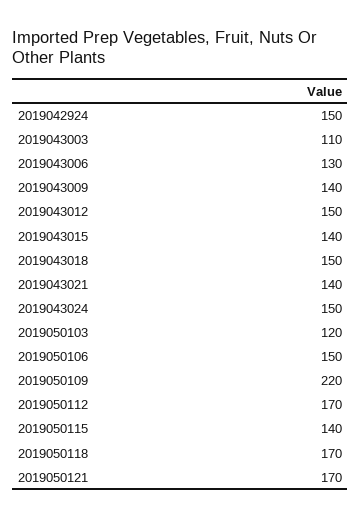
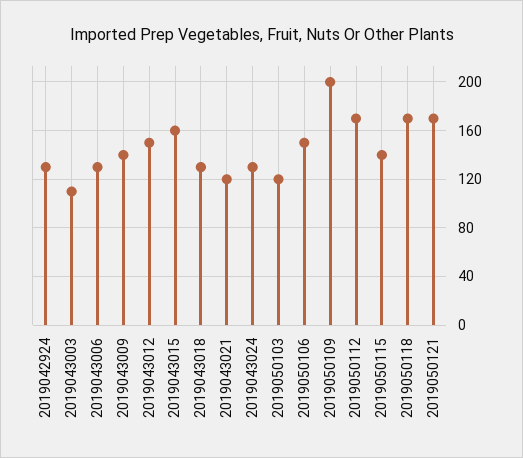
2019042924: 150 -> 130
2019043015: 140 -> 160
2019043018: 150 -> 130
2019043021: 140 -> 120
2019043024: 150 -> 130
2019050109: 220 -> 200

